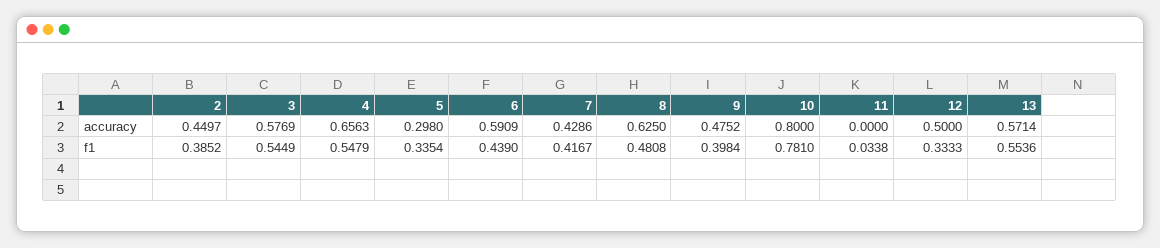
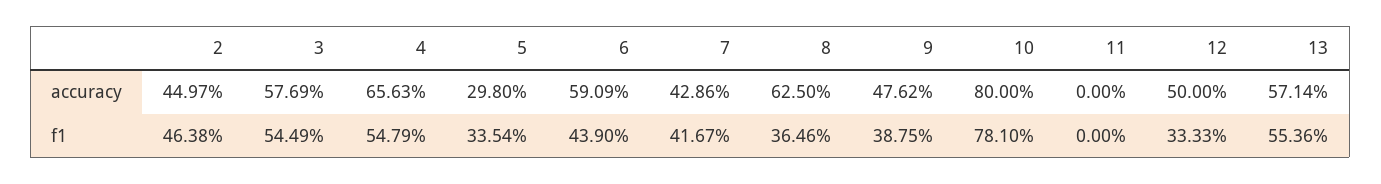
9, accuracy: 0.4752 -> 0.4762
2, f1: 0.3852 -> 0.4638
8, f1: 0.4808 -> 0.3646
9, f1: 0.3984 -> 0.3875
11, f1: 0.0338 -> 0

